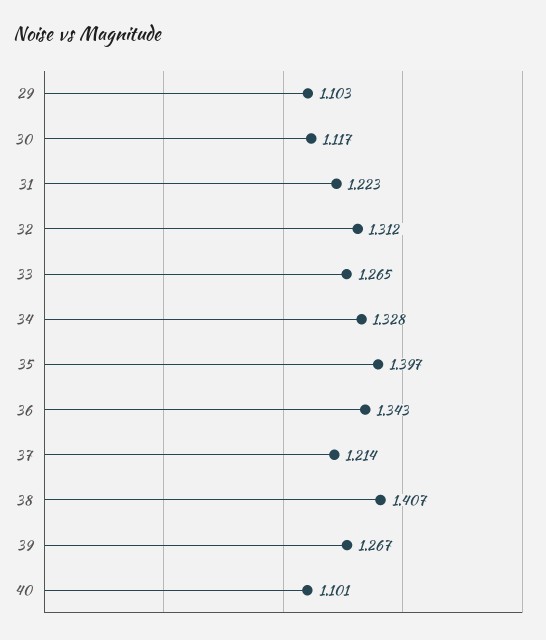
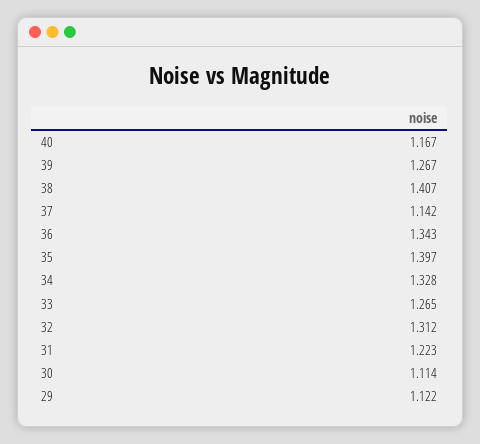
29: 1.103 -> 1.122
30: 1.117 -> 1.114
37: 1.214 -> 1.142
40: 1.101 -> 1.167

